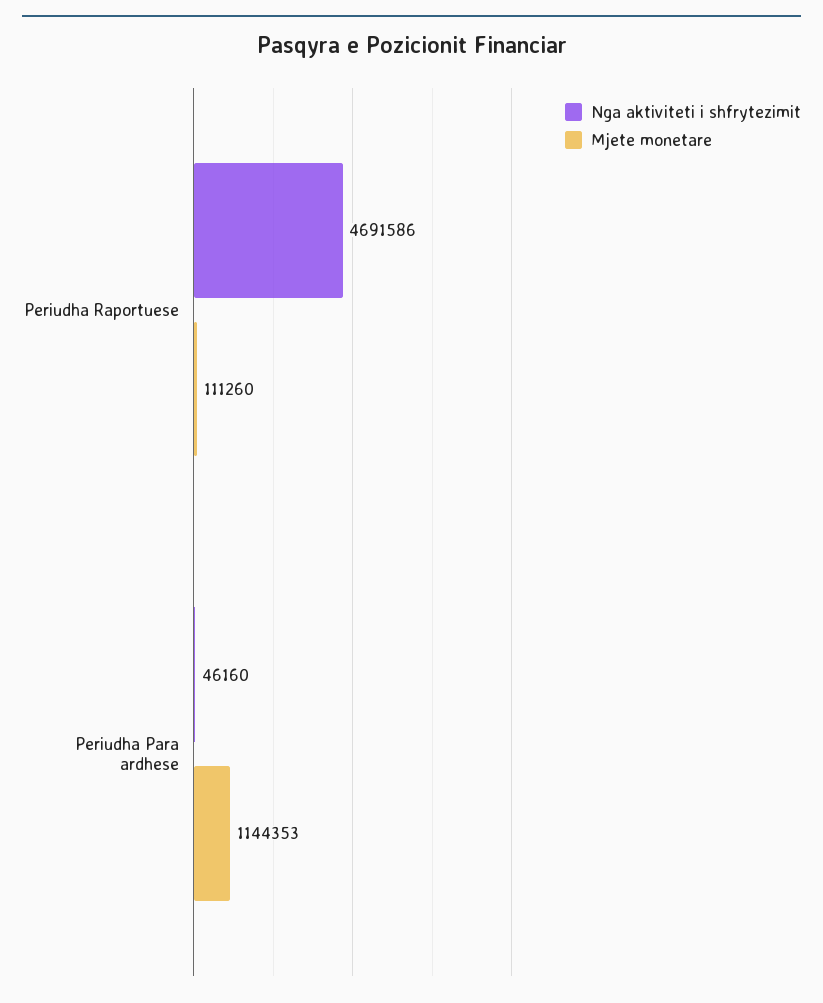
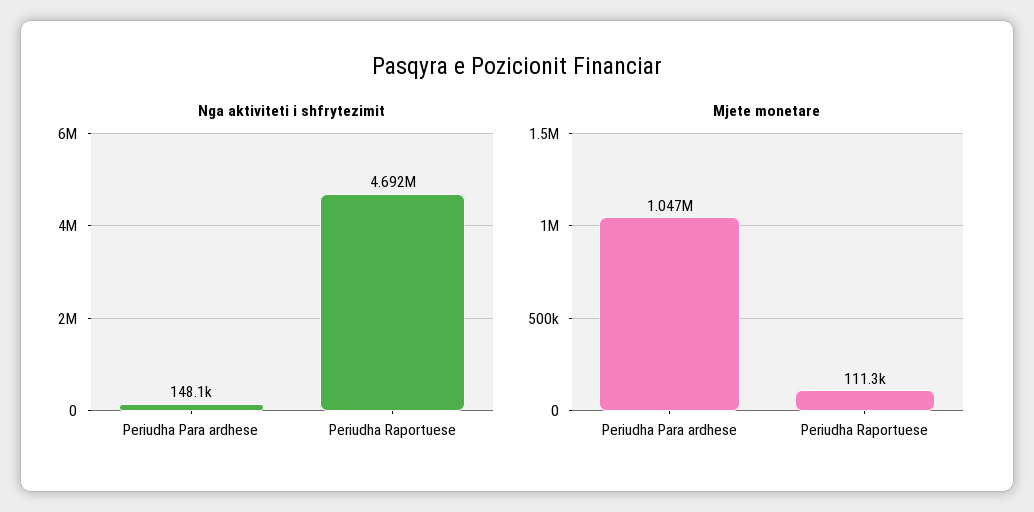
Nga aktiviteti i shfrytezimit, Periudha Para ardhese: 46160 -> 148100
Mjete monetare, Periudha Para ardhese: 1144353 -> 1047000

